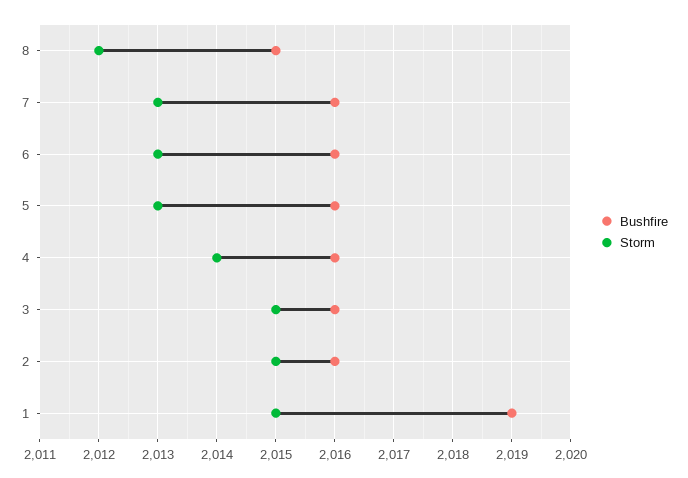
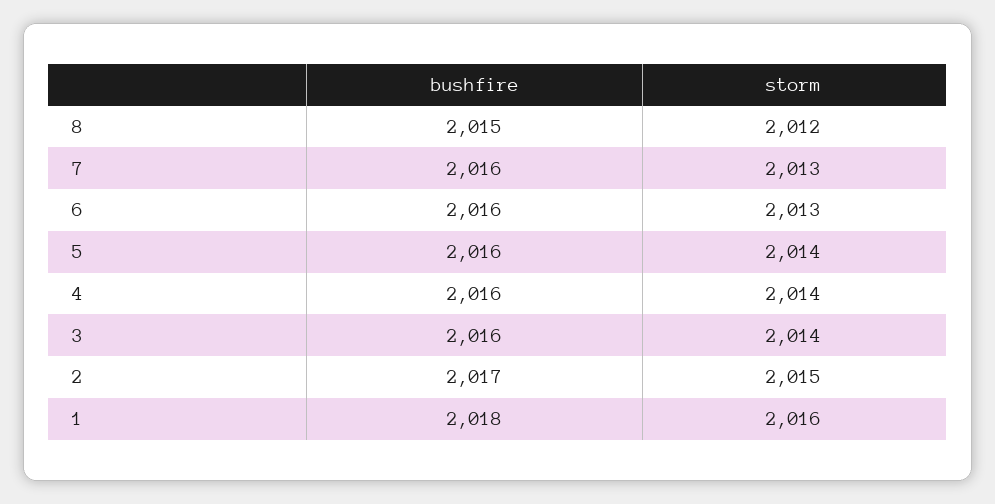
Storm, 5: 2013 -> 2014
Storm, 3: 2015 -> 2014
Bushfire, 2: 2016 -> 2017
Bushfire, 1: 2019 -> 2018
Storm, 1: 2015 -> 2016

